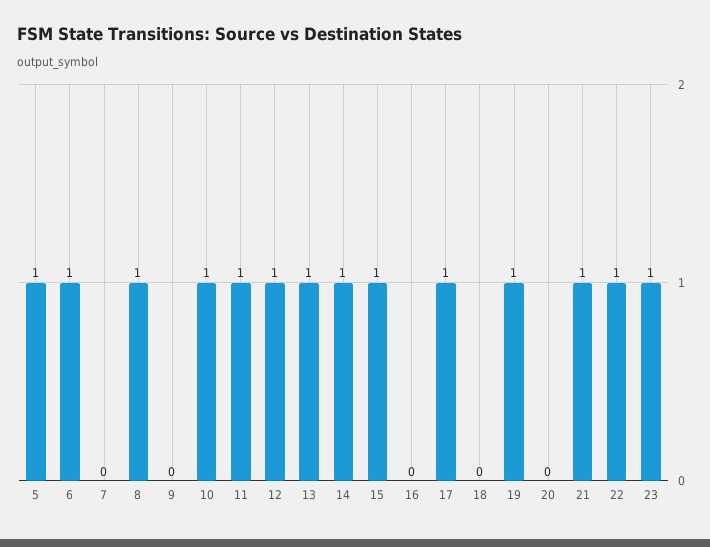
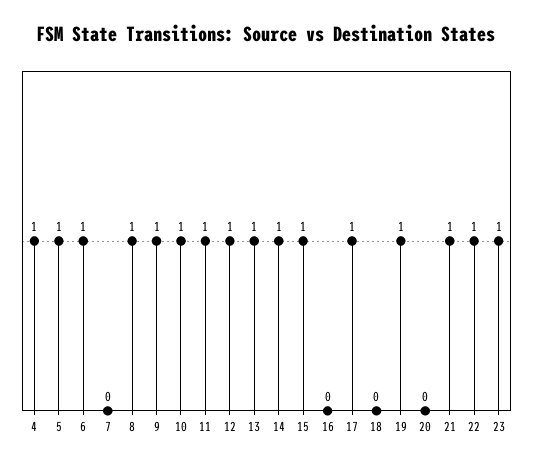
9: 0 -> 1
4: none -> 1

